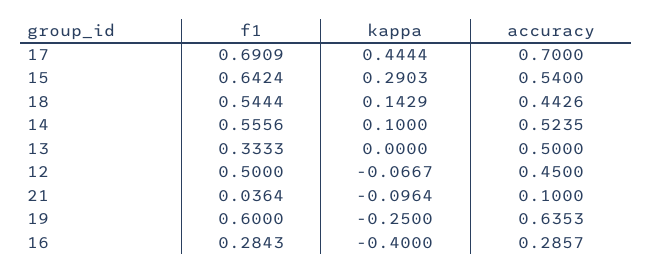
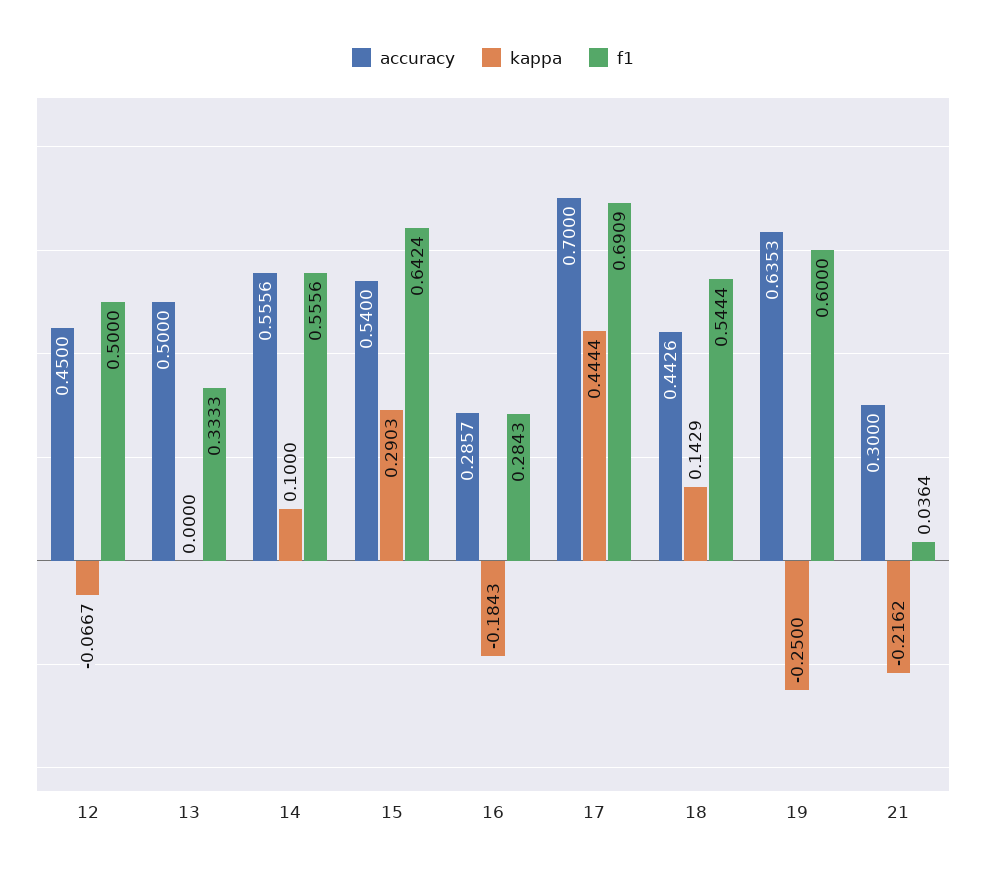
accuracy, 14: 0.5235 -> 0.5556
kappa, 21: -0.0964 -> -0.2162
accuracy, 21: 0.1 -> 0.3
kappa, 16: -0.4 -> -0.1843

